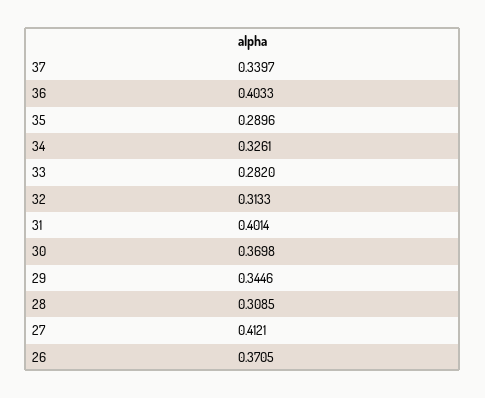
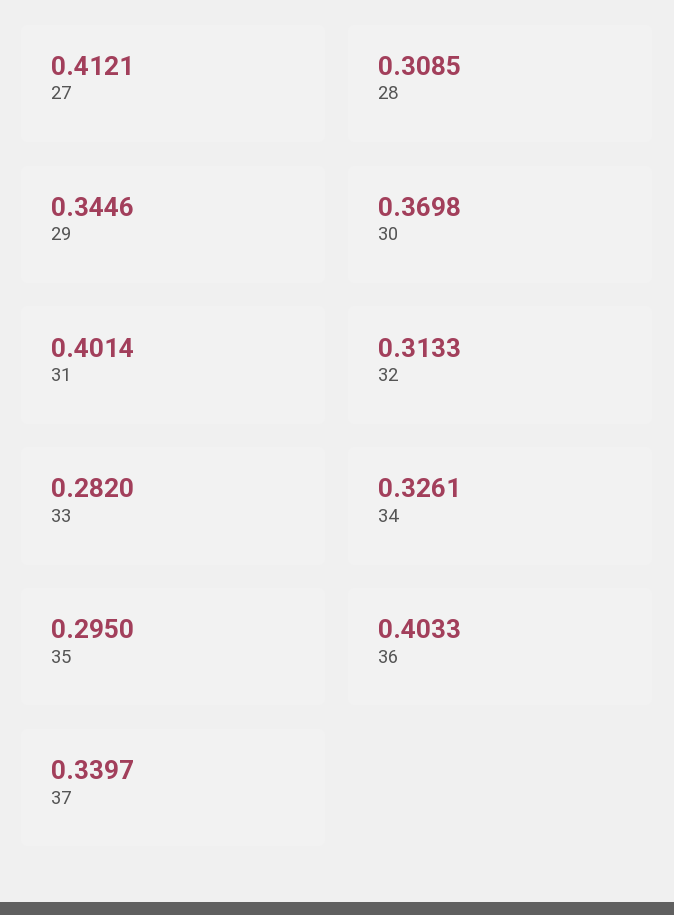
35: 0.2896 -> 0.295
26: 0.3705 -> none

